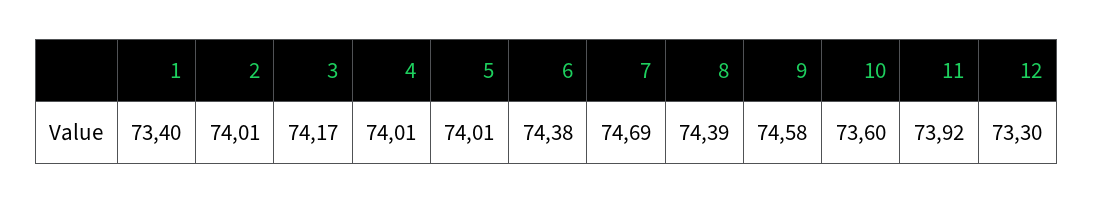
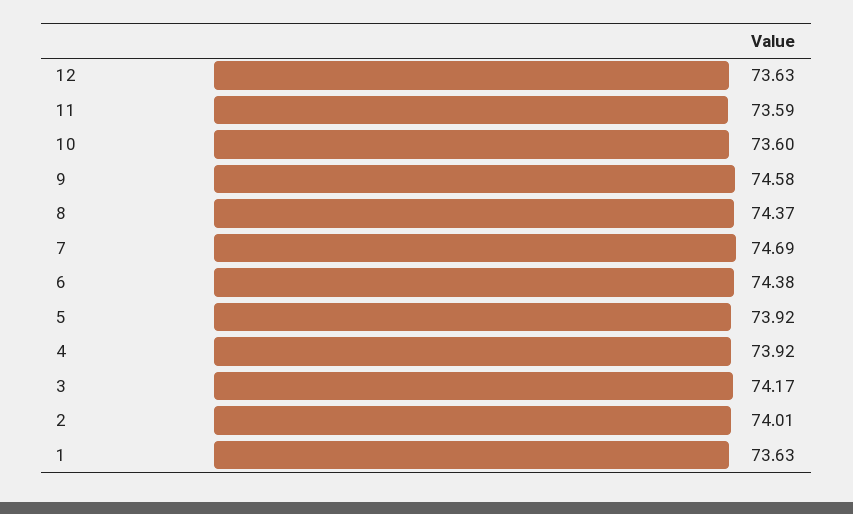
1: 73.4 -> 73.63
4: 74.01 -> 73.92
5: 74.01 -> 73.92
8: 74.39 -> 74.37
11: 73.92 -> 73.59
12: 73.3 -> 73.63

